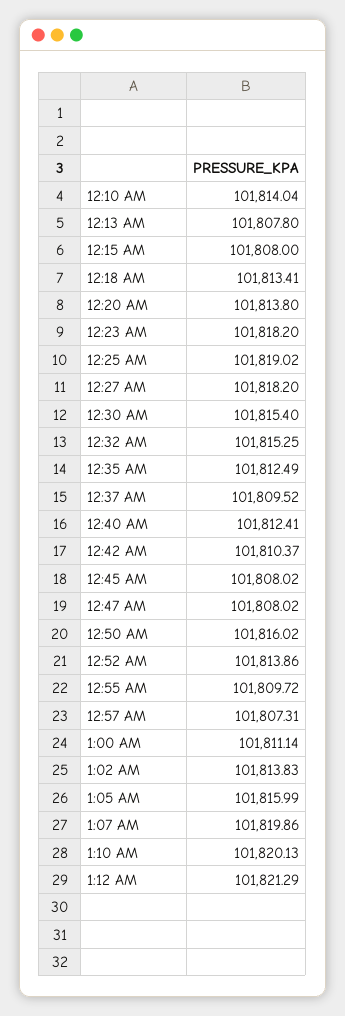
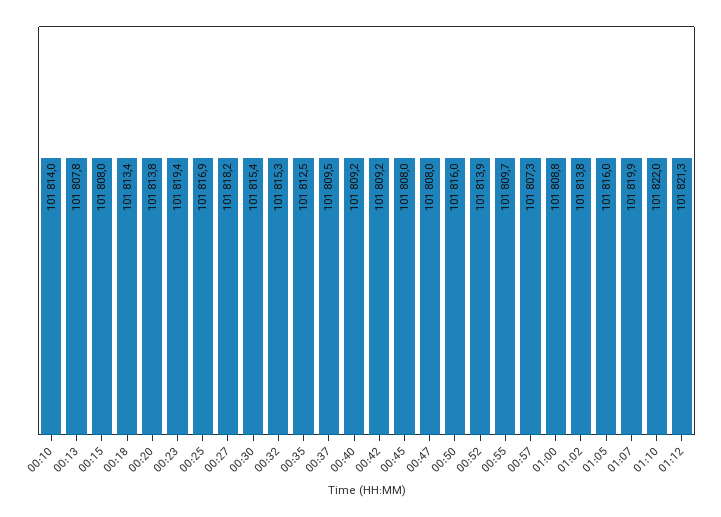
12:23 AM: 101818.2 -> 101819.4
12:25 AM: 101819.02 -> 101816.9
12:40 AM: 101812.41 -> 101809.2
12:42 AM: 101810.37 -> 101809.2
1:00 AM: 101811.14 -> 101808.8
1:10 AM: 101820.13 -> 101822

